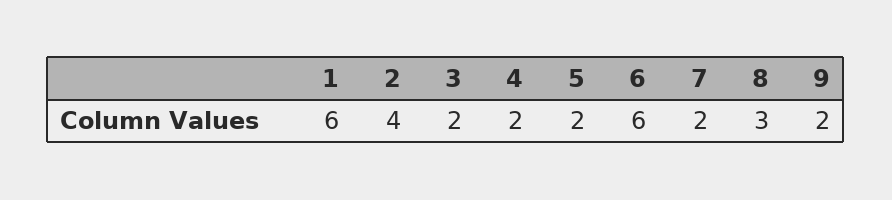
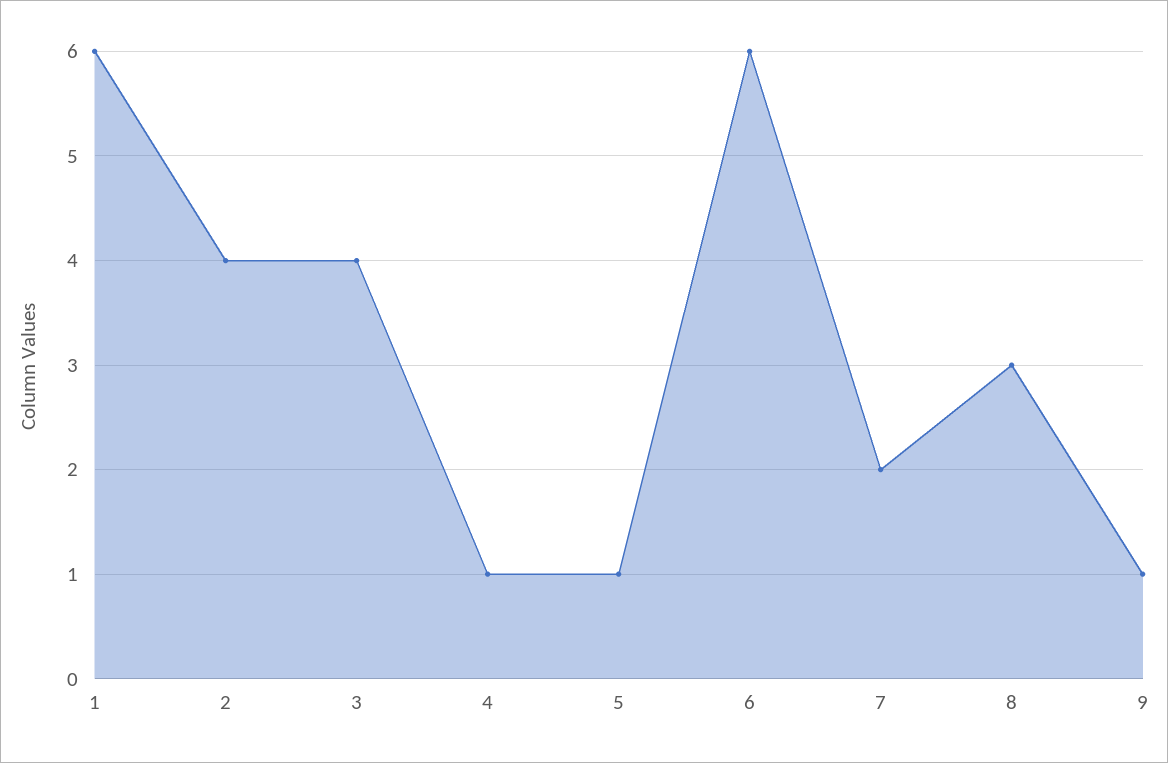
3: 2 -> 4
4: 2 -> 1
5: 2 -> 1
9: 2 -> 1

